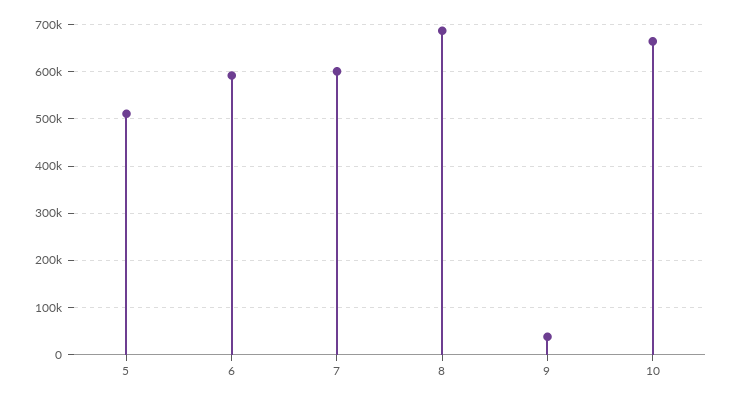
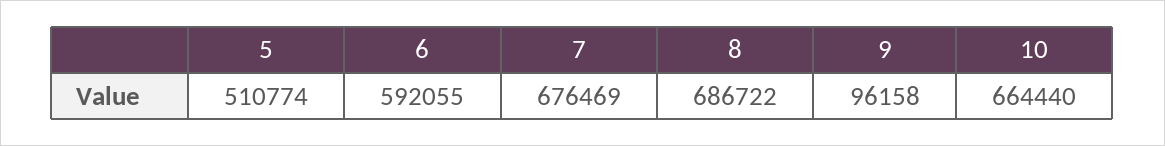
7: 600000 -> 676469
9: 40000 -> 96158

